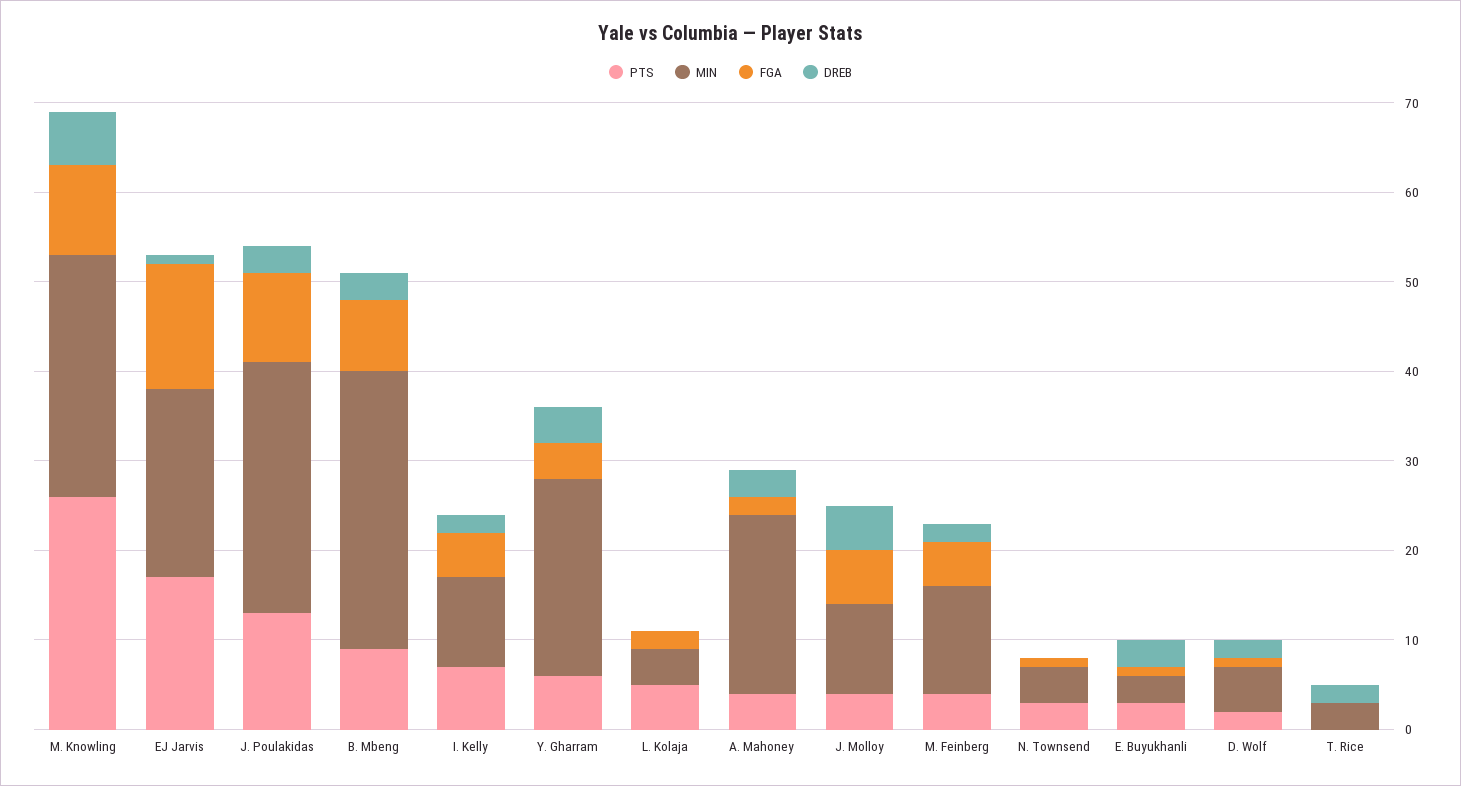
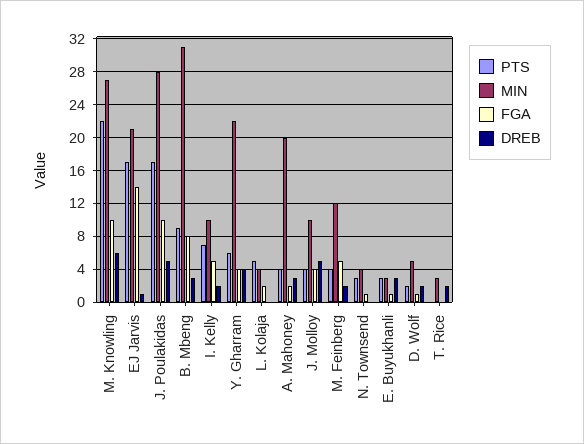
PTS, M. Knowling: 26 -> 22
PTS, J. Poulakidas: 13 -> 17
DREB, J. Poulakidas: 3 -> 5
FGA, J. Molloy: 6 -> 4

